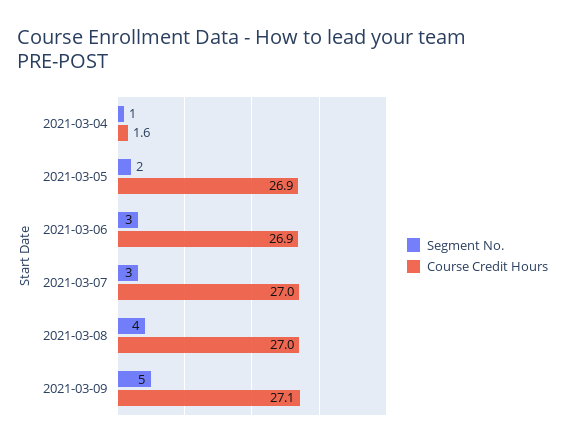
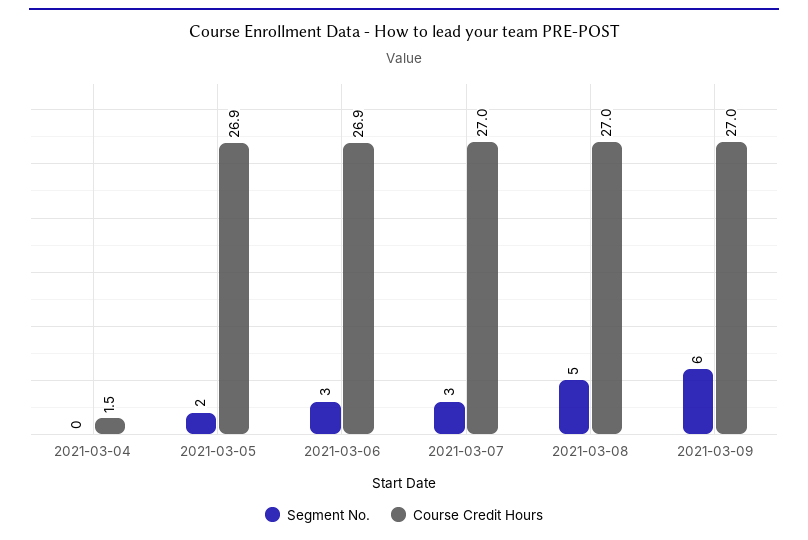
Segment No., 2021-03-04: 1 -> 0
Course Credit Hours, 2021-03-04: 1.6 -> 1.5
Segment No., 2021-03-08: 4 -> 5
Segment No., 2021-03-09: 5 -> 6
Course Credit Hours, 2021-03-09: 27.1 -> 27

